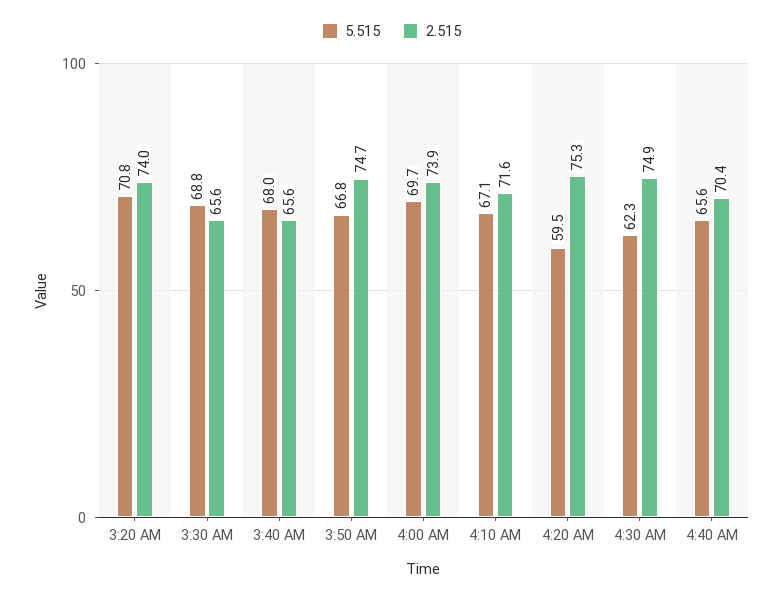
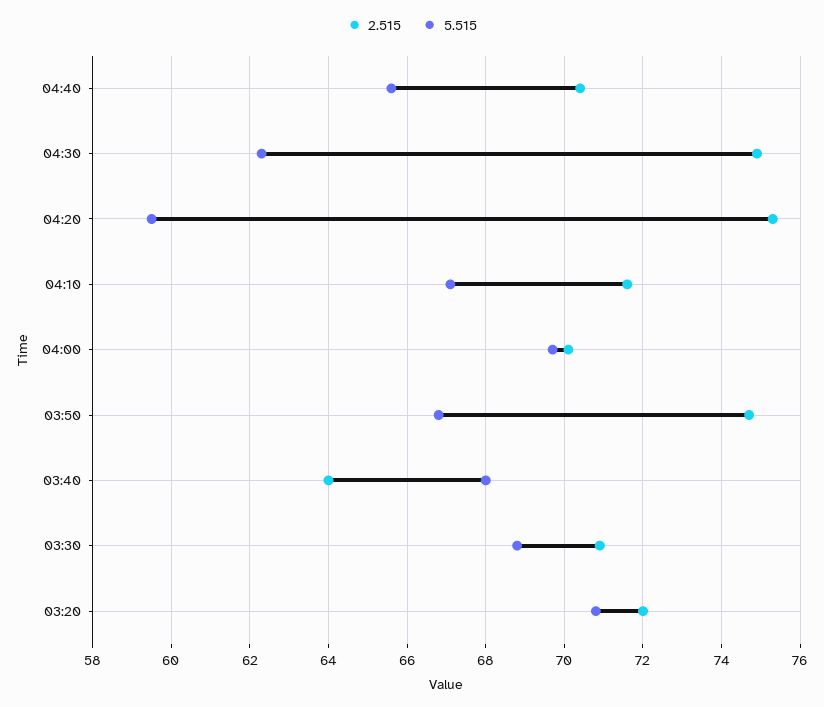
2.515, 3:20 AM: 74 -> 72
2.515, 3:30 AM: 65.6 -> 71
2.515, 3:40 AM: 65.6 -> 64
2.515, 4:00 AM: 73.9 -> 70

